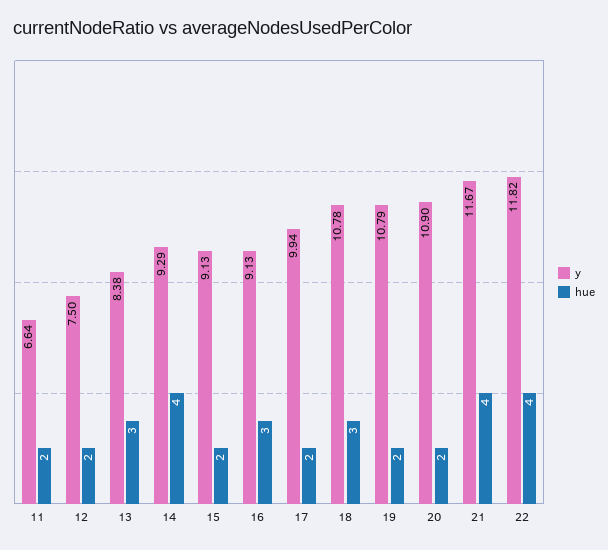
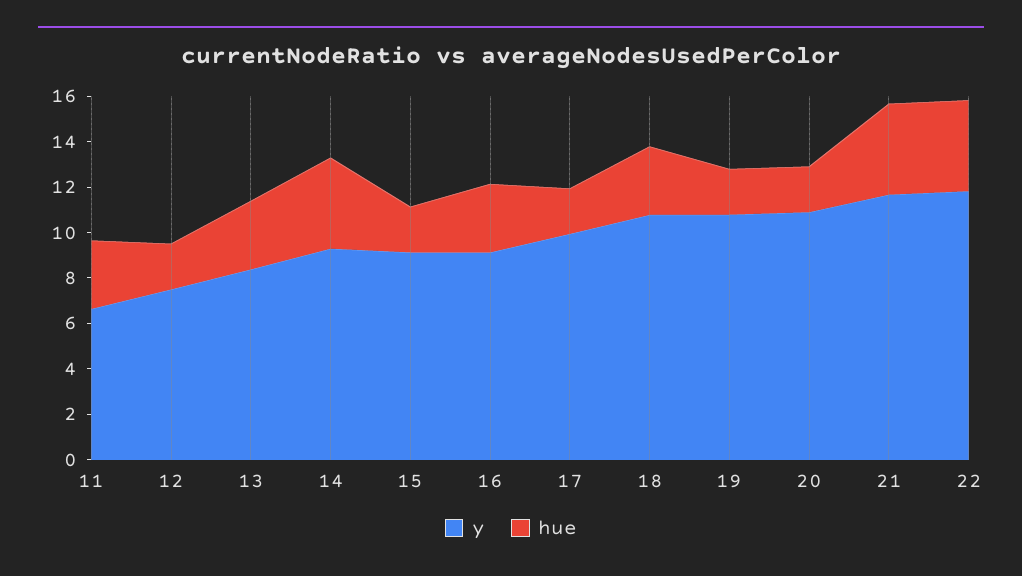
hue, 11: 2 -> 3

